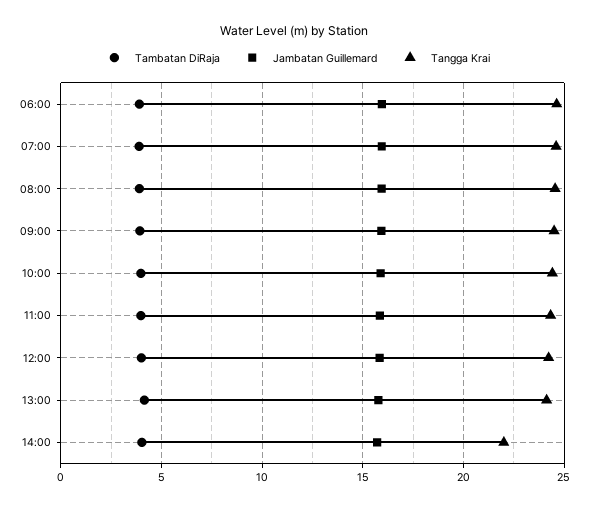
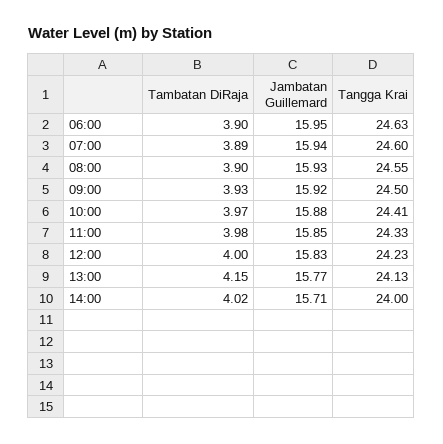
Tangga Krai, 14:00: 22 -> 24

